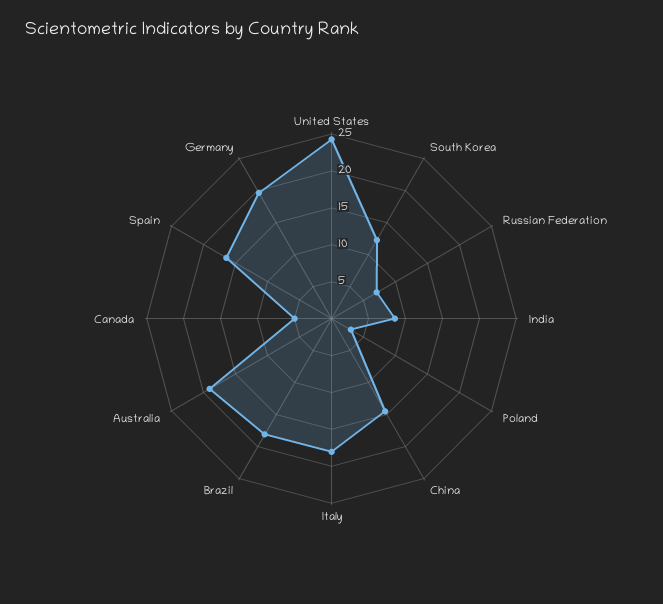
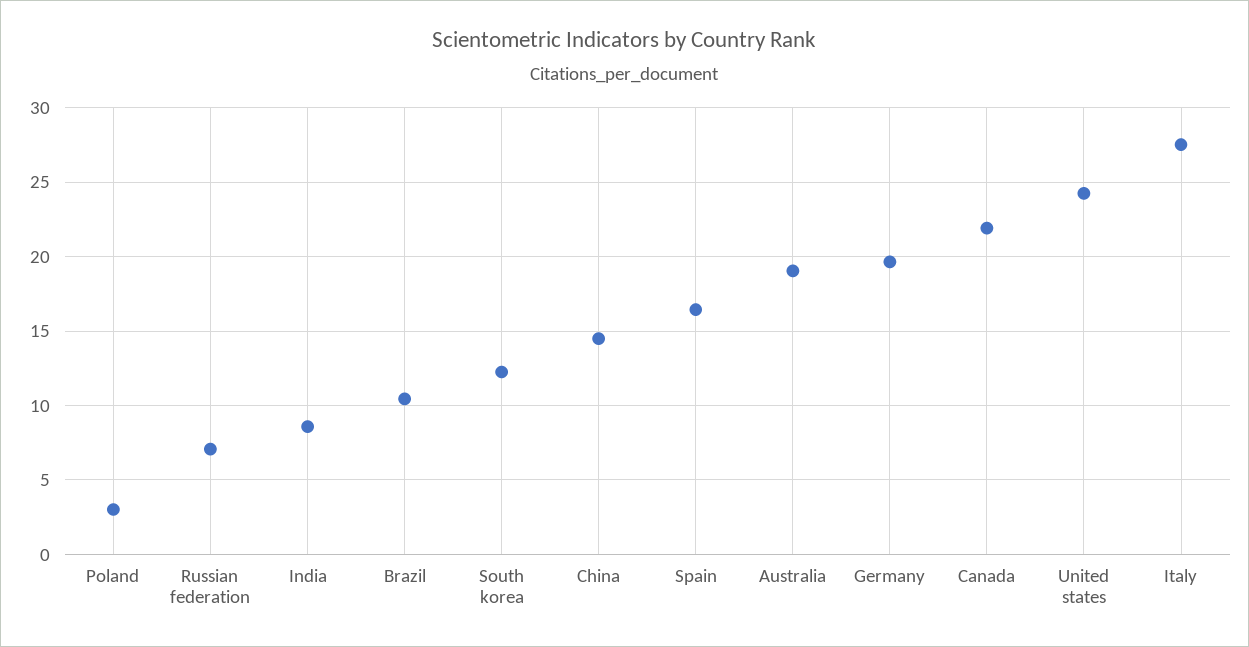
Italy: 17.5 -> 27.5
Brazil: 17.5 -> 10.5
Canada: 5 -> 22

